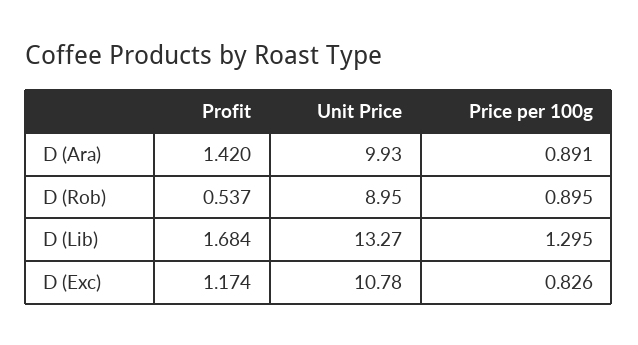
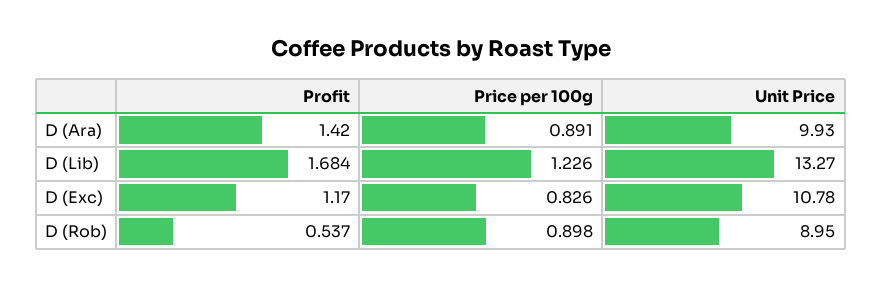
Price per 100g, D (Rob): 0.895 -> 0.898
Price per 100g, D (Lib): 1.295 -> 1.226
Profit, D (Exc): 1.174 -> 1.17

